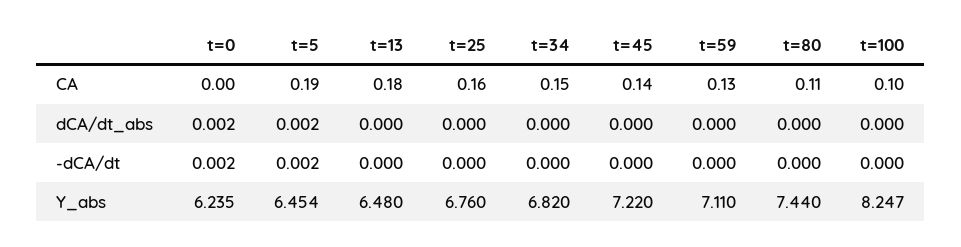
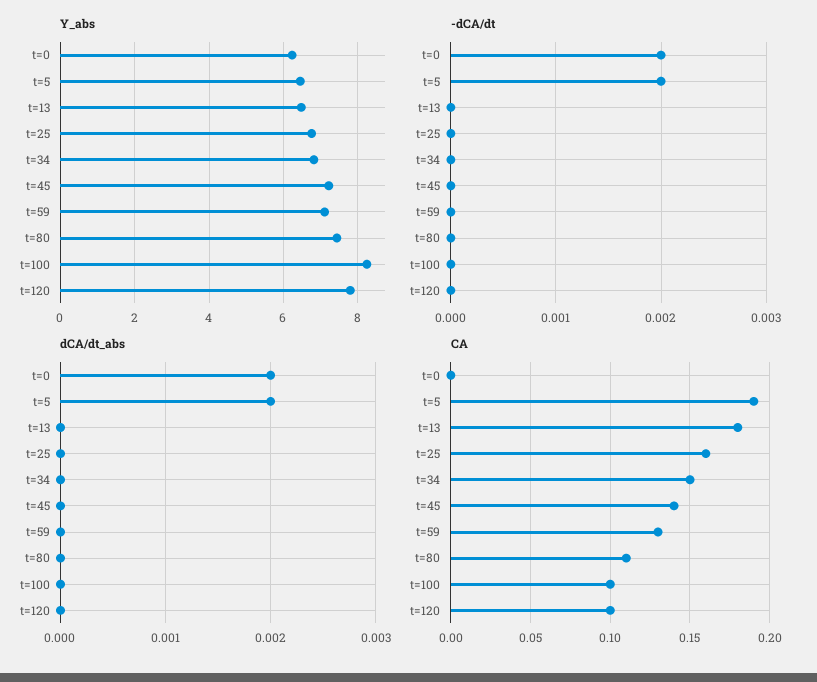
Y_abs, t=120: none -> 7.8
-dCA/dt, t=120: none -> 0
dCA/dt_abs, t=120: none -> 0
CA, t=120: none -> 0.1

